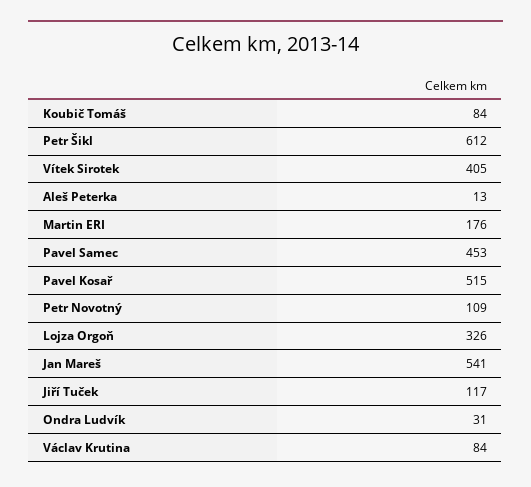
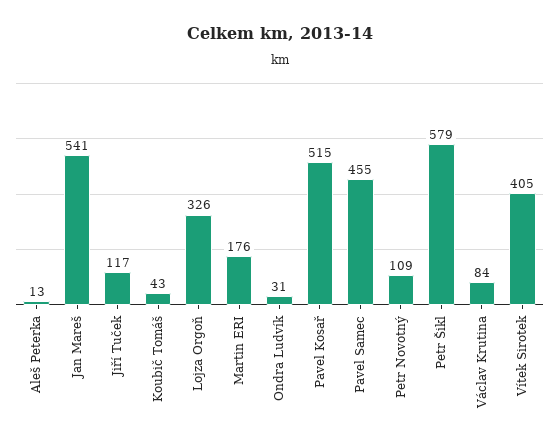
Koubič Tomáš: 84 -> 43
Petr Šikl: 612 -> 579
Pavel Samec: 453 -> 455

